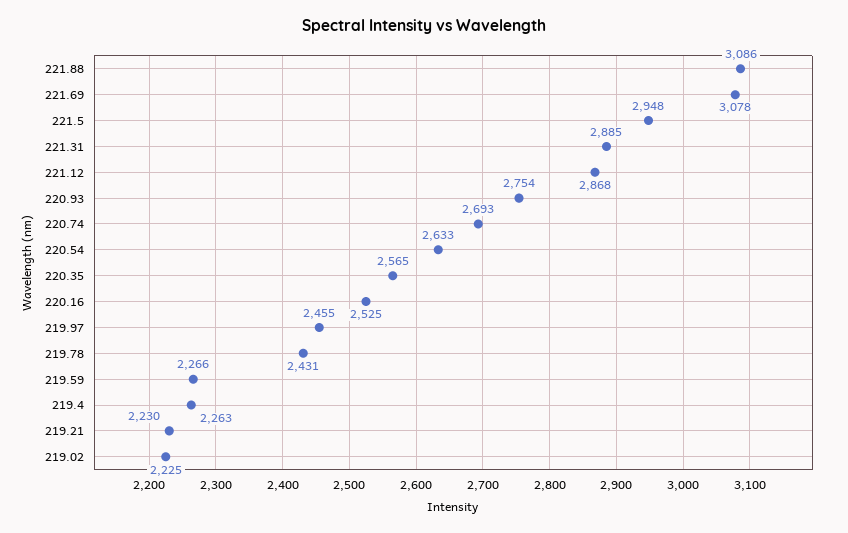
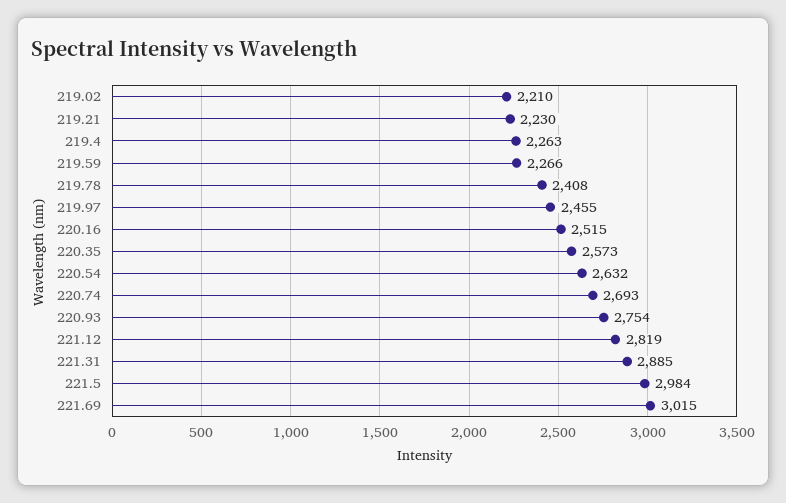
221.88: 3086 -> none
221.69: 3078 -> 3015
221.5: 2948 -> 2984
221.12: 2868 -> 2819
220.54: 2633 -> 2632
220.35: 2565 -> 2573
220.16: 2525 -> 2515
219.78: 2431 -> 2408
219.02: 2225 -> 2210

